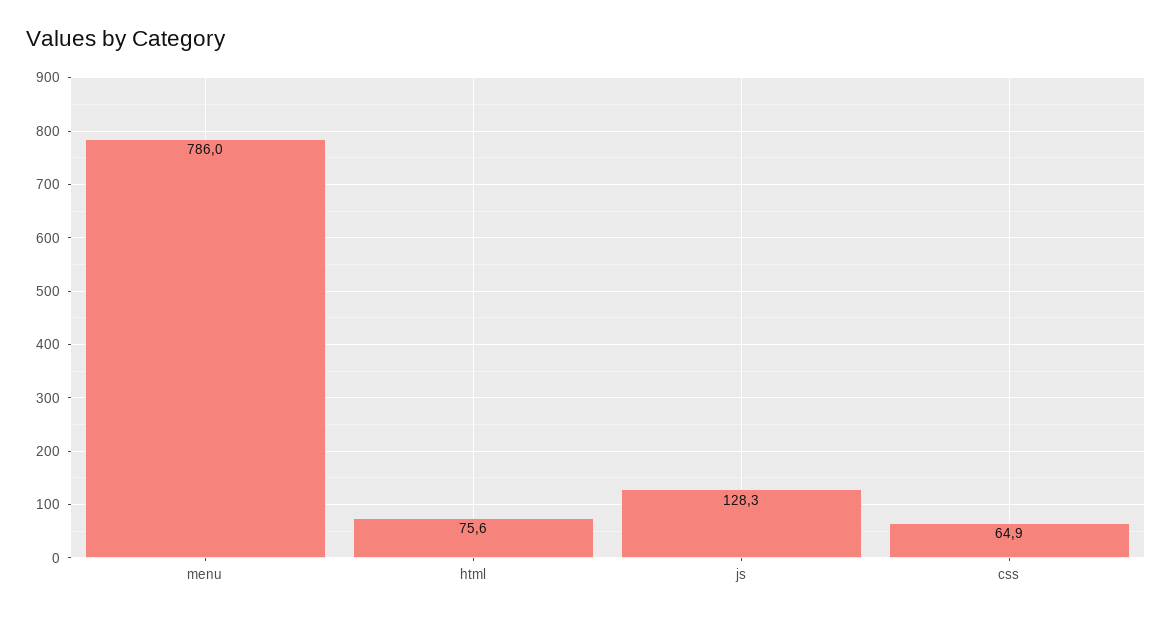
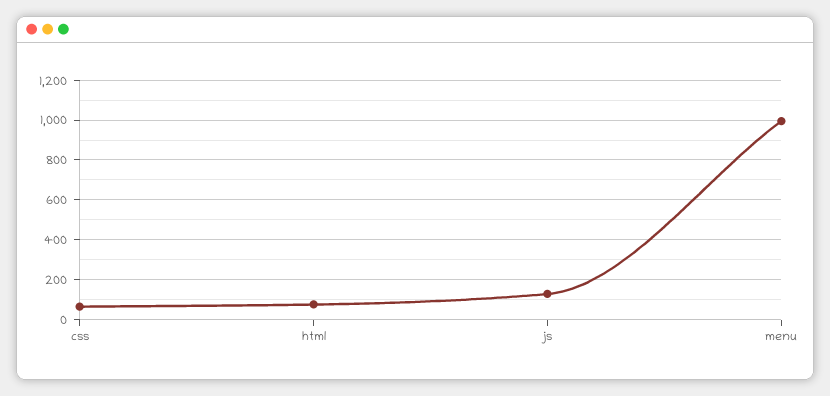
menu: 786 -> 1000

